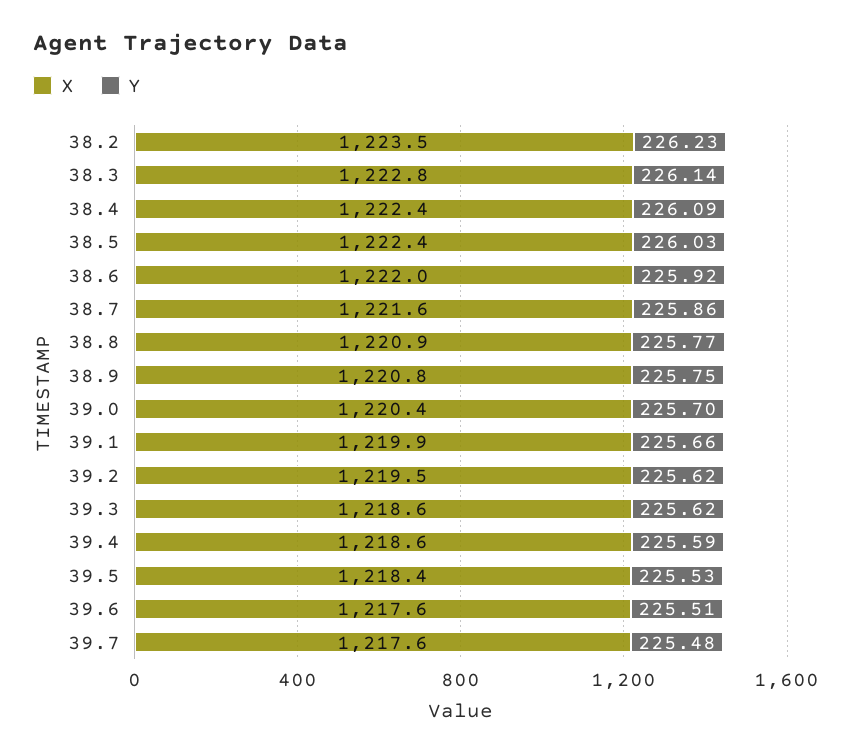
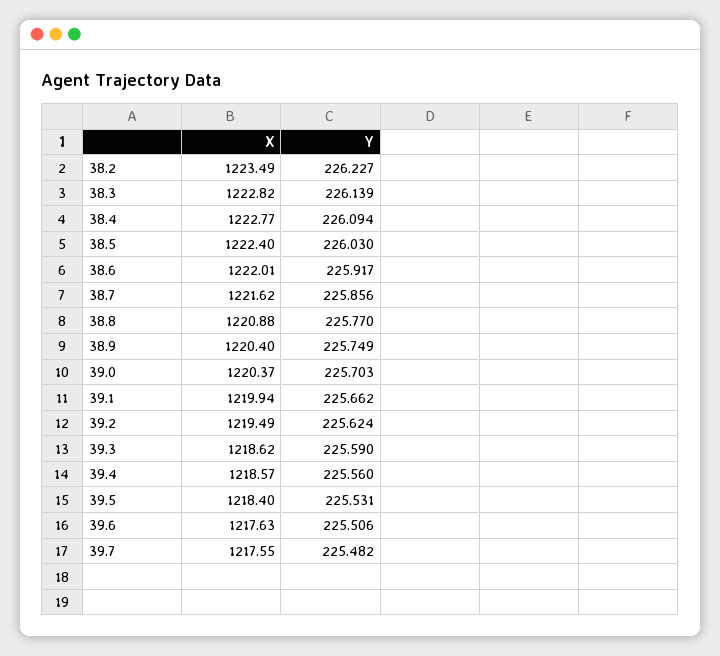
X, 38.4: 1222.4 -> 1222.77
X, 38.9: 1220.8 -> 1220.4
Y, 39.3: 225.62 -> 225.59
Y, 39.4: 225.59 -> 225.56

